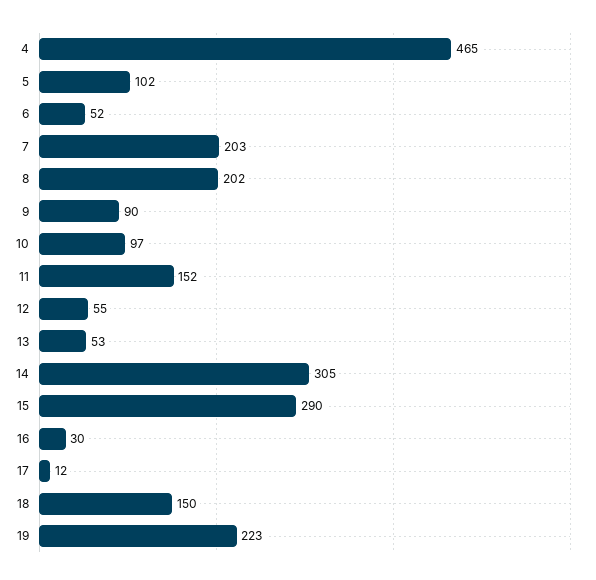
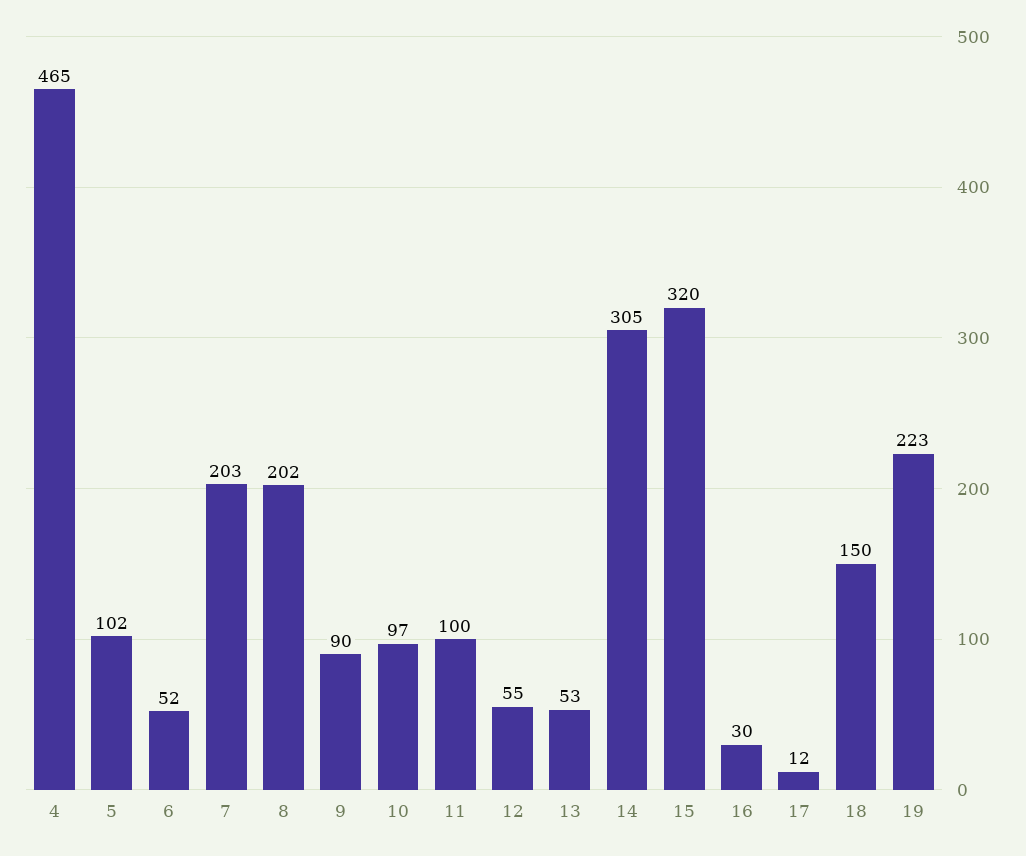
11: 152 -> 100
15: 290 -> 320

